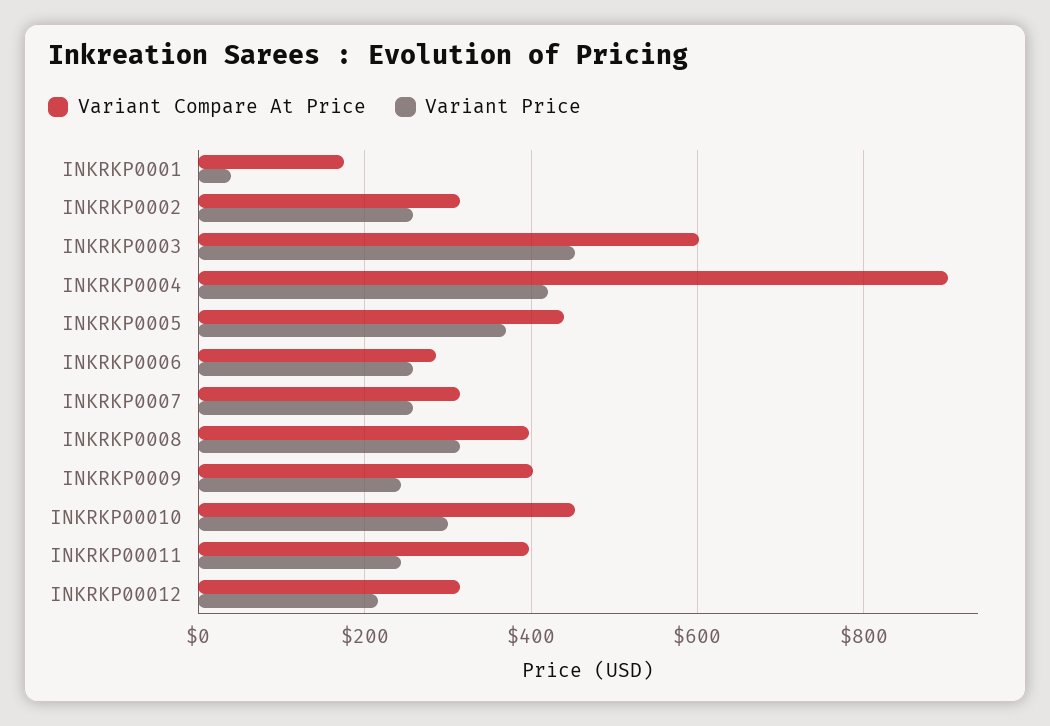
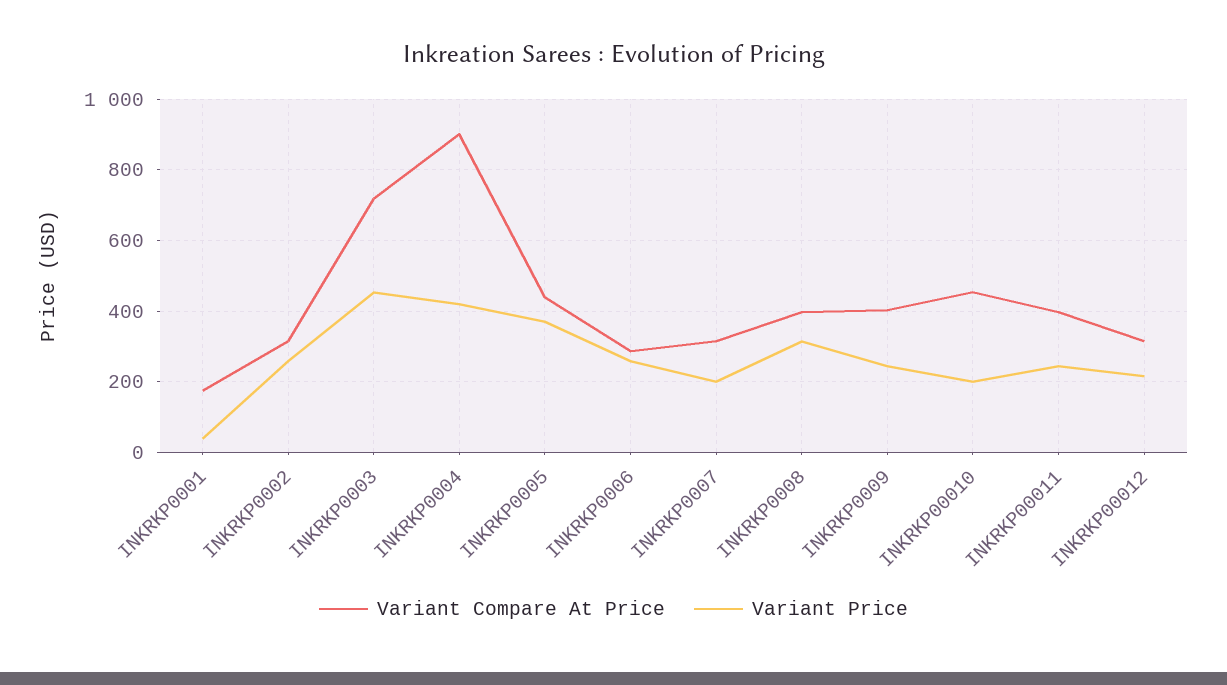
Variant Compare At Price, INKRKP0003: 600 -> 720
Variant Price, INKRKP0007: 260 -> 200
Variant Price, INKRKP00010: 300 -> 200

